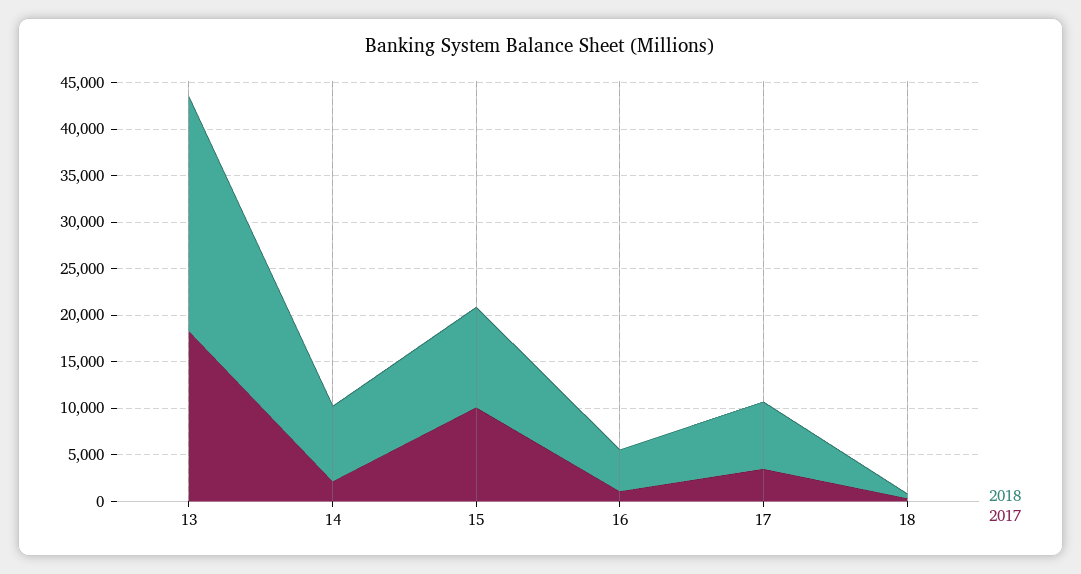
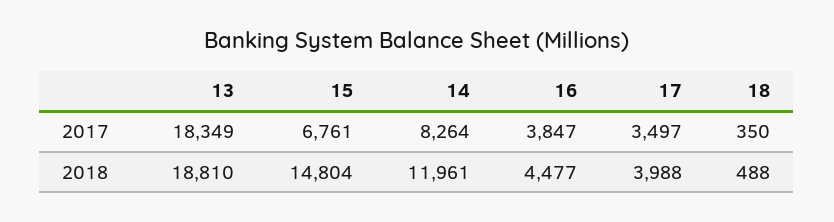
2018, 13: 25000 -> 18810
2018, 14: 8000 -> 11961
2017, 14: 2000 -> 8264
2018, 15: 11000 -> 14804
2017, 15: 10000 -> 6761
2017, 16: 1000 -> 3847
2018, 17: 7000 -> 3988

